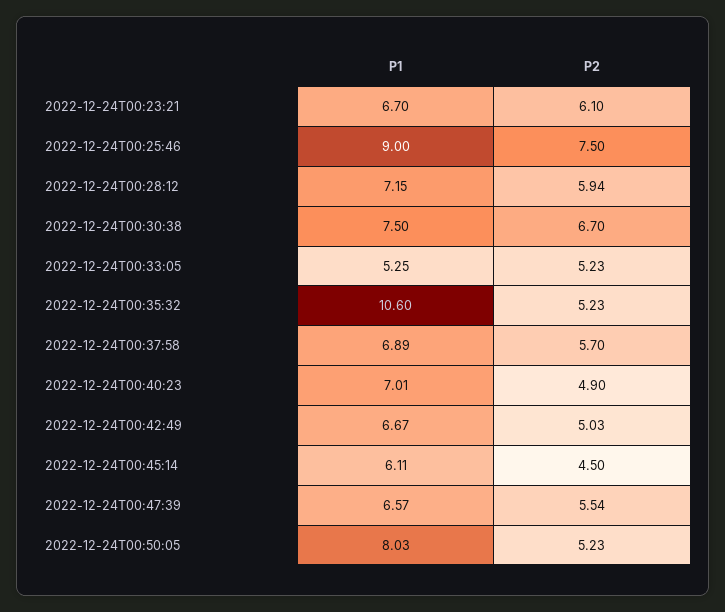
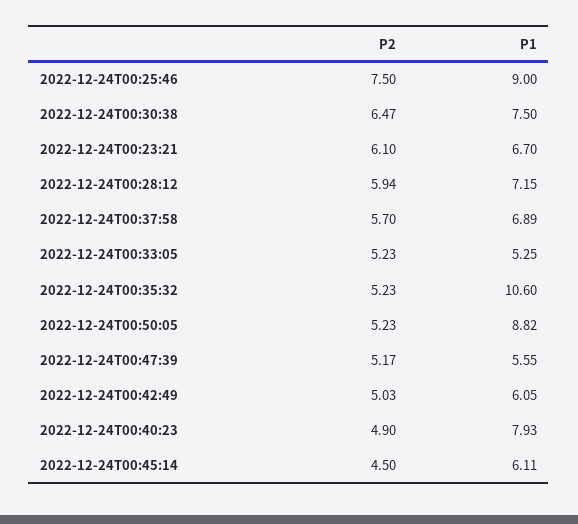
P2, 2022-12-24T00:30:38: 6.7 -> 6.47
P1, 2022-12-24T00:40:23: 7.01 -> 7.93
P1, 2022-12-24T00:42:49: 6.67 -> 6.05
P1, 2022-12-24T00:47:39: 6.57 -> 5.55
P2, 2022-12-24T00:47:39: 5.54 -> 5.17
P1, 2022-12-24T00:50:05: 8.03 -> 8.82

